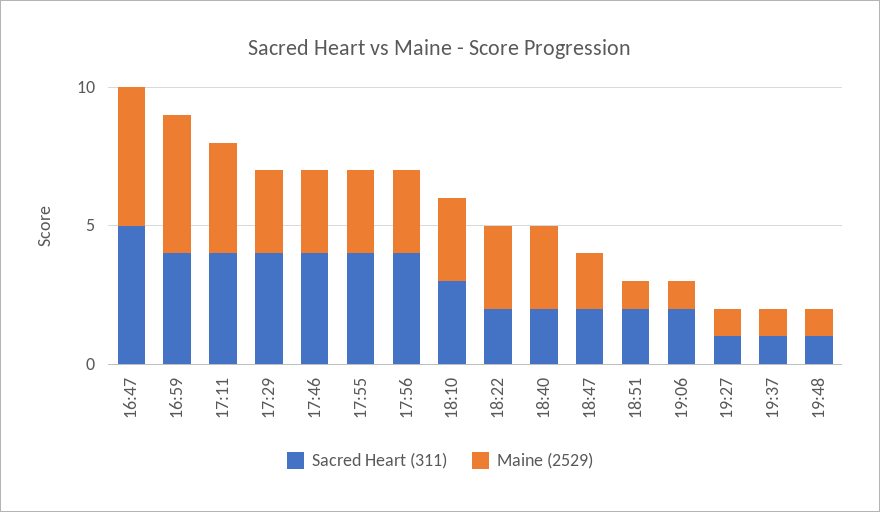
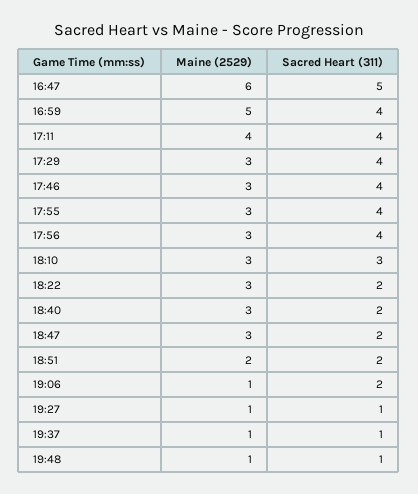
Maine (2529), 16:47: 5 -> 6
Maine (2529), 18:47: 2 -> 3
Maine (2529), 18:51: 1 -> 2

